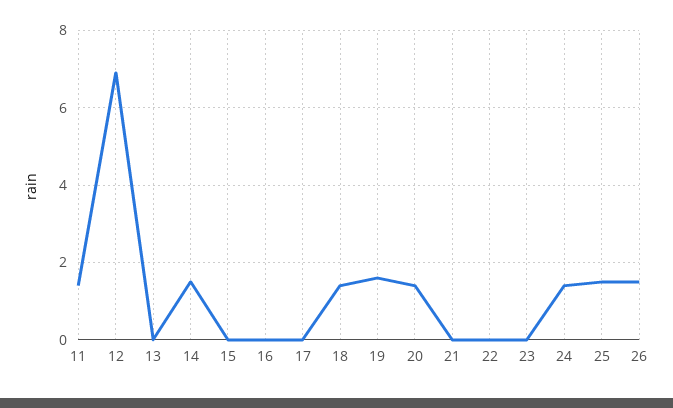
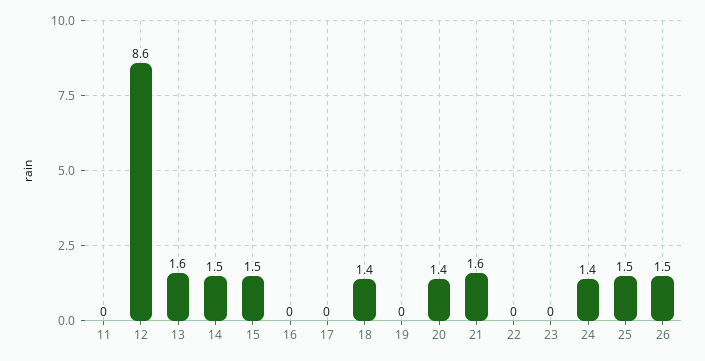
11: 1.5 -> 0
12: 7 -> 8.6
13: 0 -> 1.6
15: 0 -> 1.5
19: 1.5 -> 0
21: 0 -> 1.6

